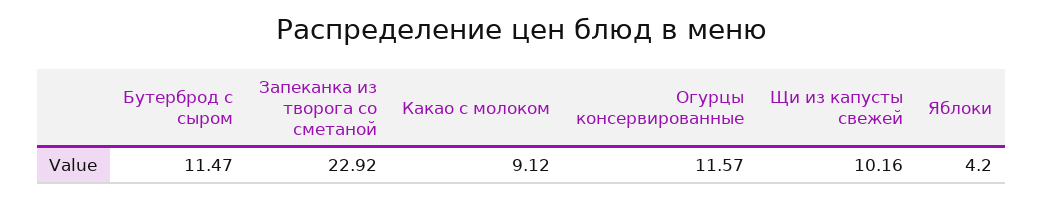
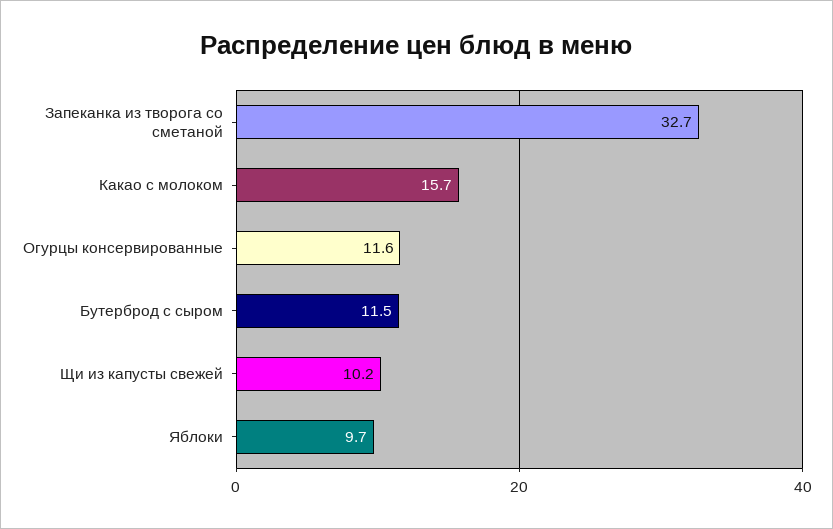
Запеканка из творога со сметаной: 22.92 -> 32.7
Какао с молоком: 9.12 -> 15.7
Яблоки: 4.2 -> 9.7

